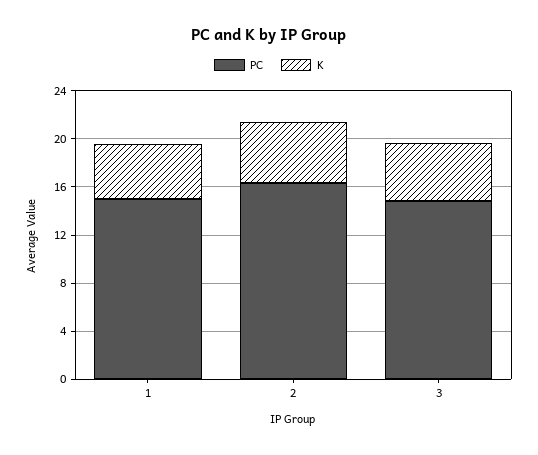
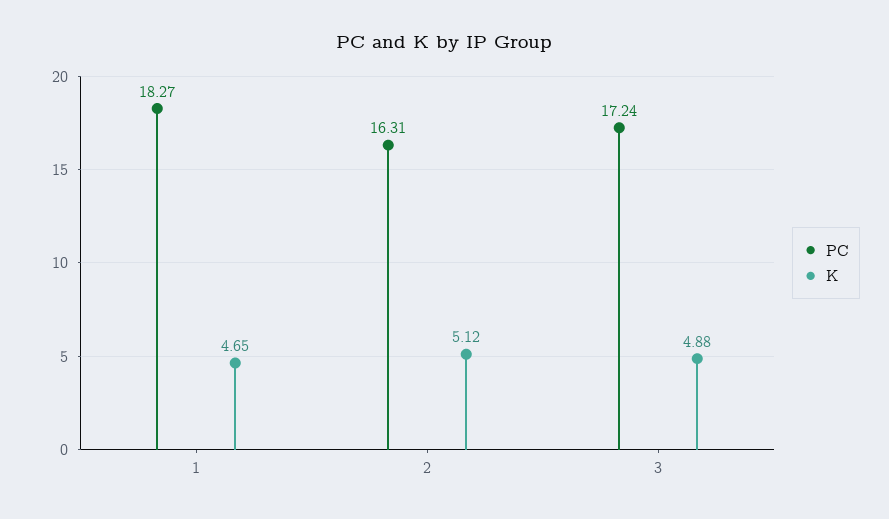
PC, 1: 15 -> 18.27
PC, 3: 15 -> 17.24

